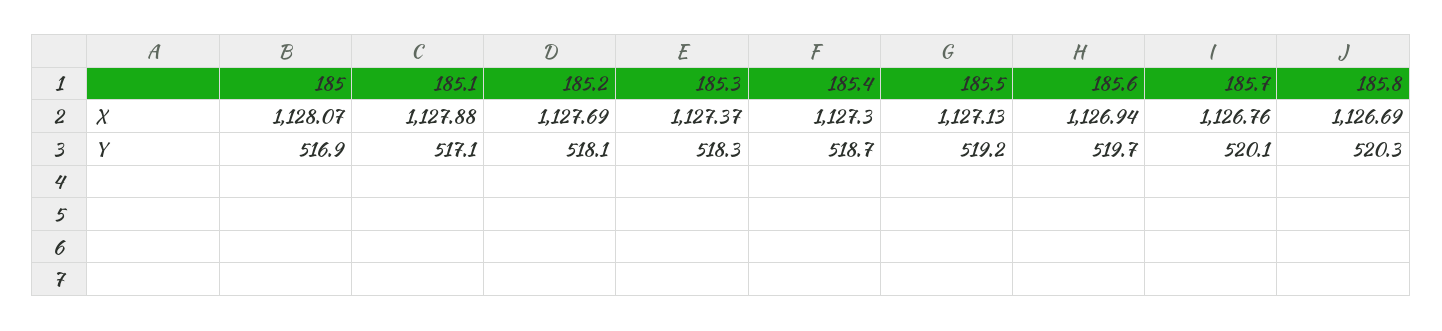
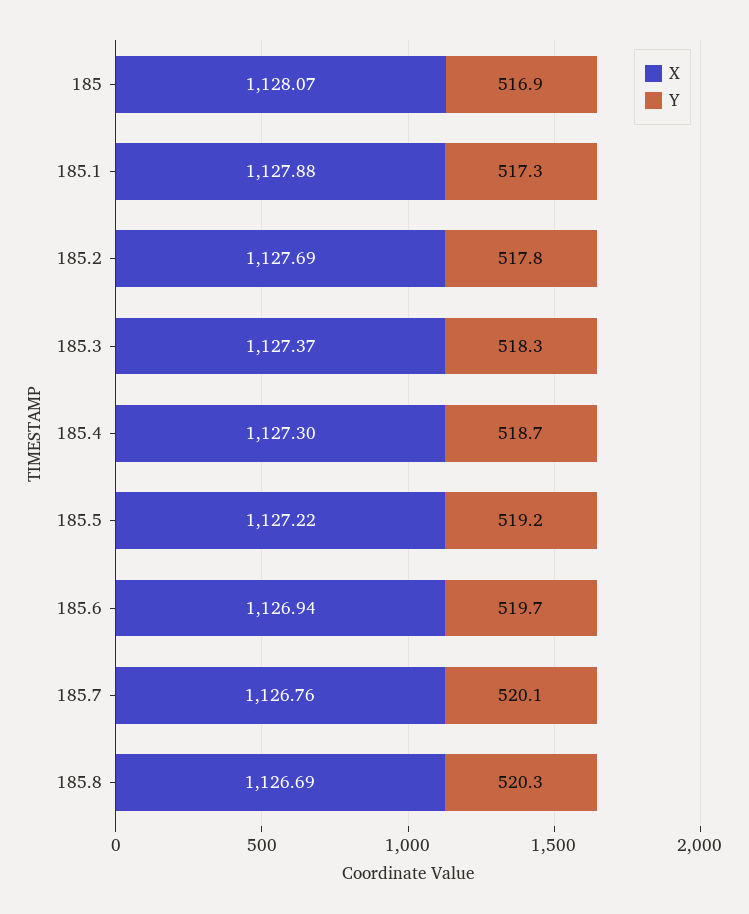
X, 185.5: 1127.13 -> 1127.22
Y, 185.1: 517.1 -> 517.3
Y, 185.2: 518.1 -> 517.8

